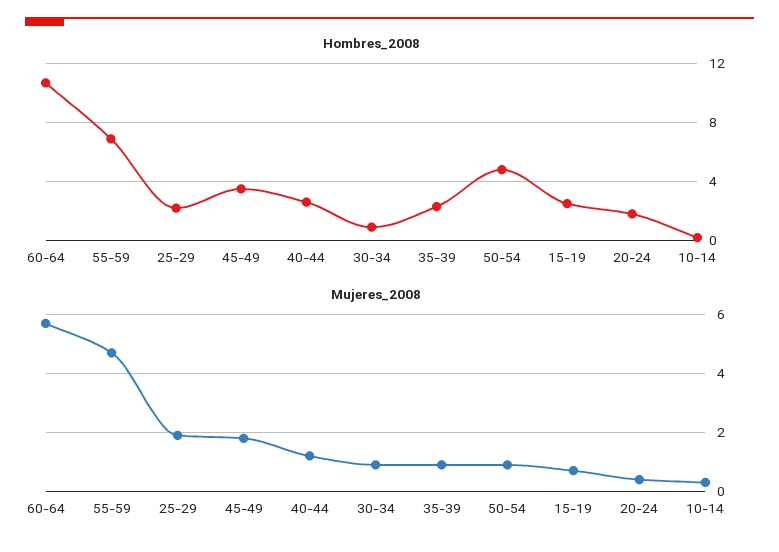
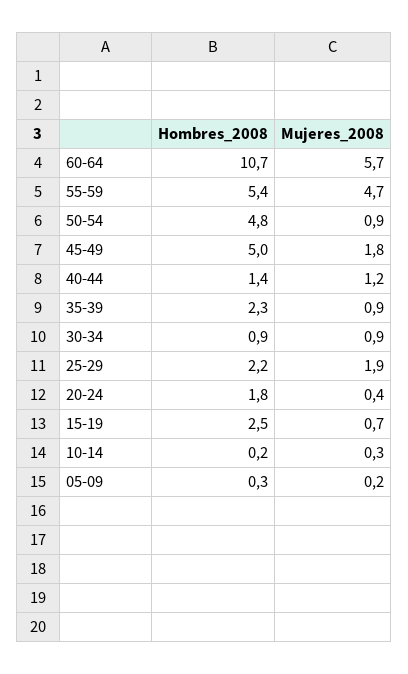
Hombres_2008, 55-59: 7 -> 5.4
Hombres_2008, 45-49: 3.5 -> 5
Hombres_2008, 40-44: 2.5 -> 1.4
Hombres_2008, 05-09: none -> 0.3
Mujeres_2008, 05-09: none -> 0.2

